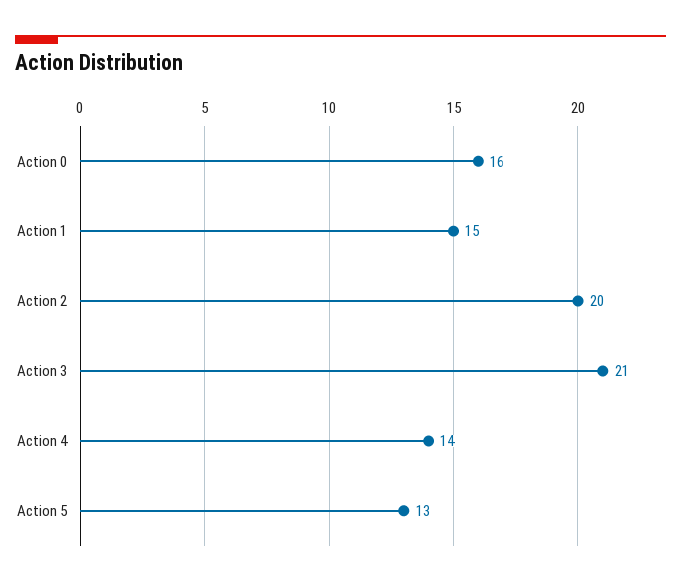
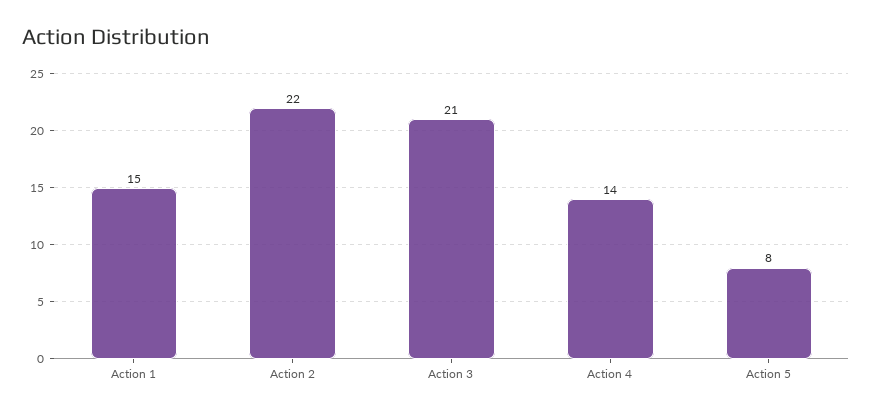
Action 0: 16 -> none
Action 2: 20 -> 22
Action 5: 13 -> 8

